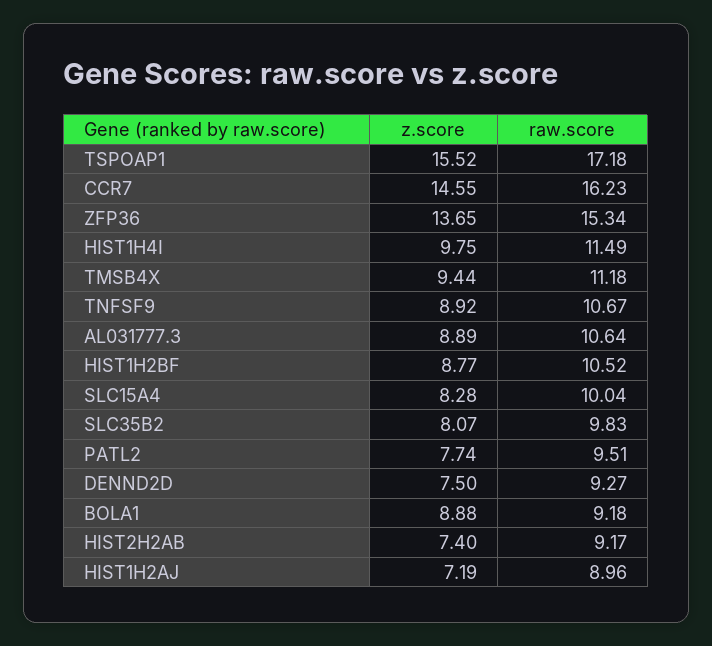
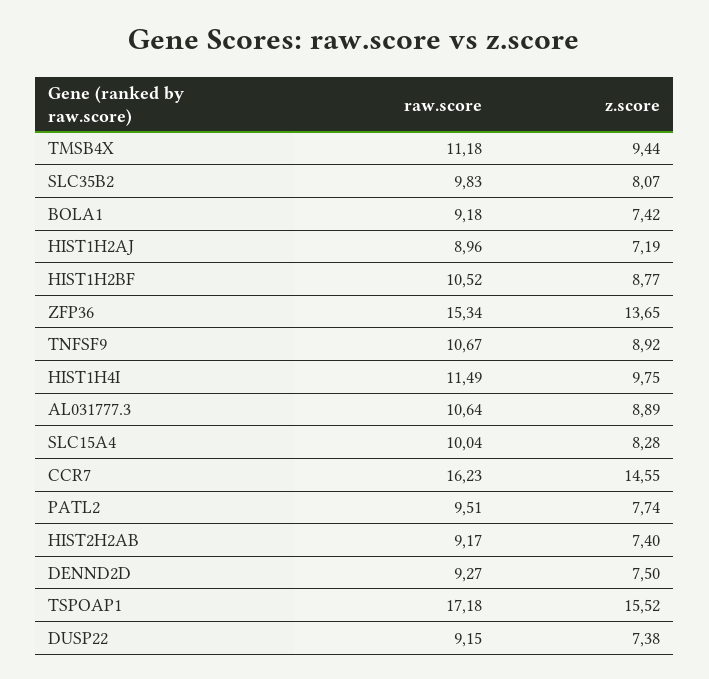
z.score, BOLA1: 8.88 -> 7.42
raw.score, DUSP22: none -> 9.15
z.score, DUSP22: none -> 7.38

